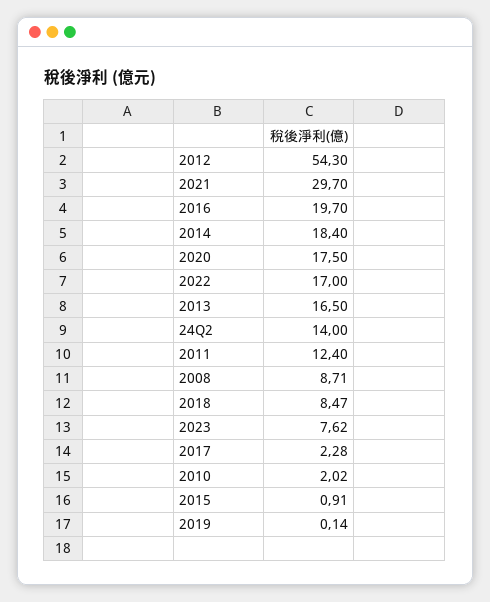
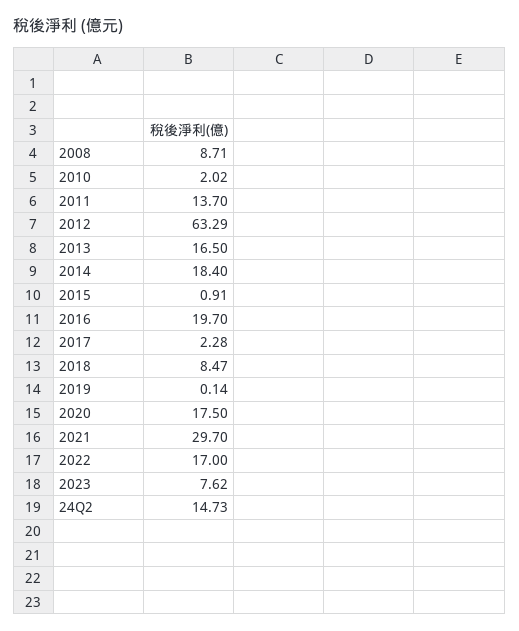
2012: 54.3 -> 63.29
24Q2: 14 -> 14.73
2011: 12.4 -> 13.7

